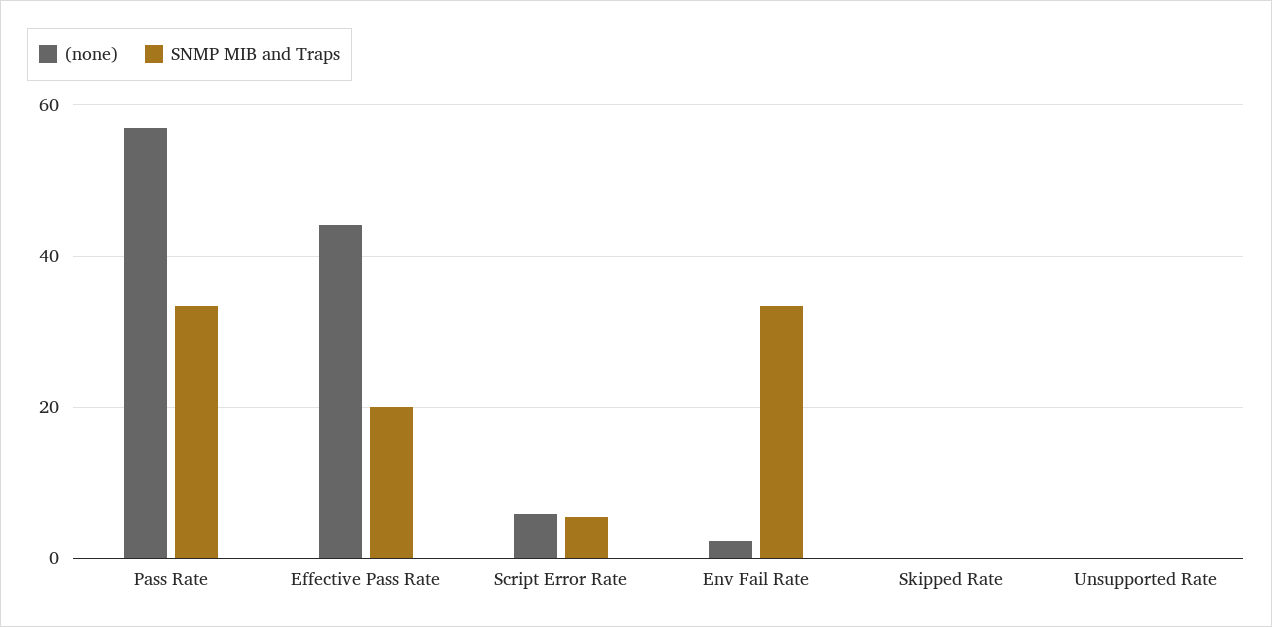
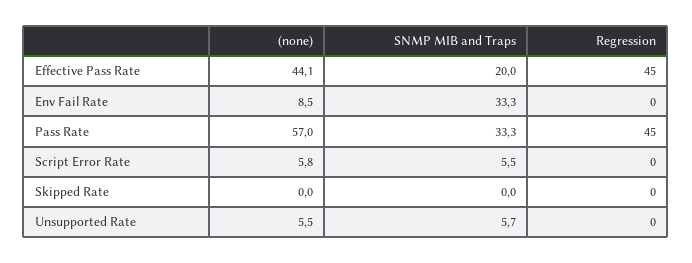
(none), Env Fail Rate: 2 -> 8.5
(none), Unsupported Rate: 0 -> 5.5
SNMP MIB and Traps, Unsupported Rate: 0 -> 5.7
Regression, Effective Pass Rate: none -> 45
Regression, Env Fail Rate: none -> 0
Regression, Pass Rate: none -> 45
Regression, Script Error Rate: none -> 0
Regression, Skipped Rate: none -> 0
Regression, Unsupported Rate: none -> 0

